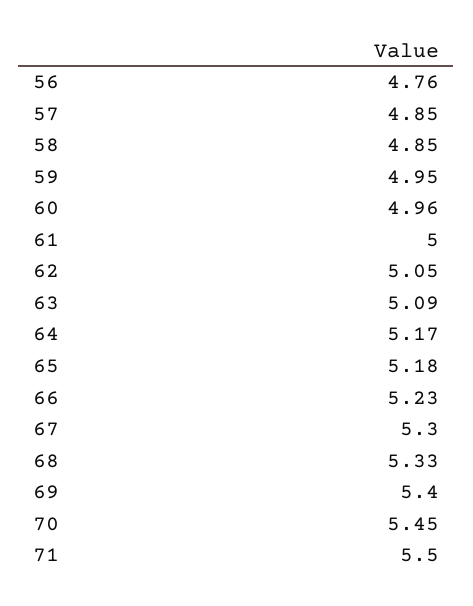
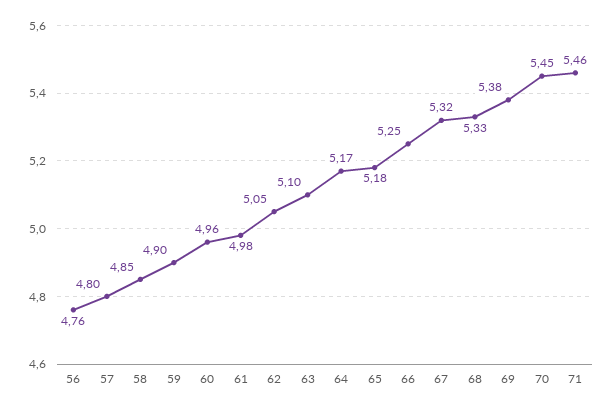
57: 4.85 -> 4.8
59: 4.95 -> 4.9
61: 5 -> 4.98
63: 5.09 -> 5.1
66: 5.23 -> 5.25
67: 5.3 -> 5.32
69: 5.4 -> 5.38
71: 5.5 -> 5.46

